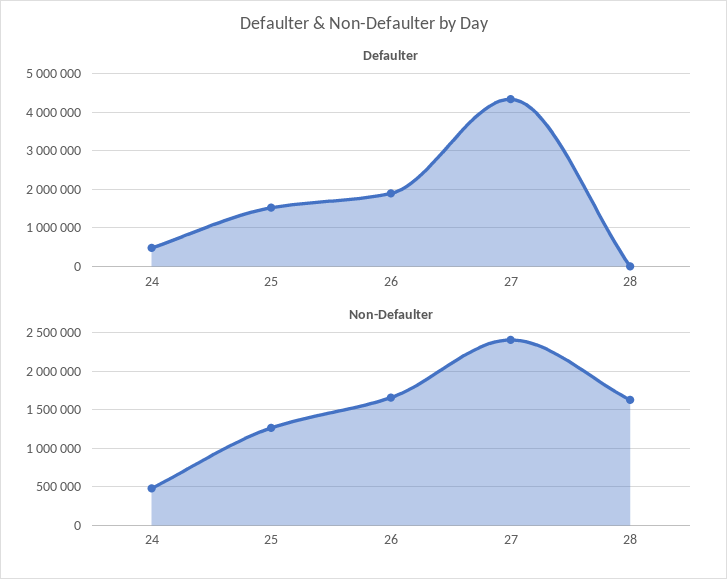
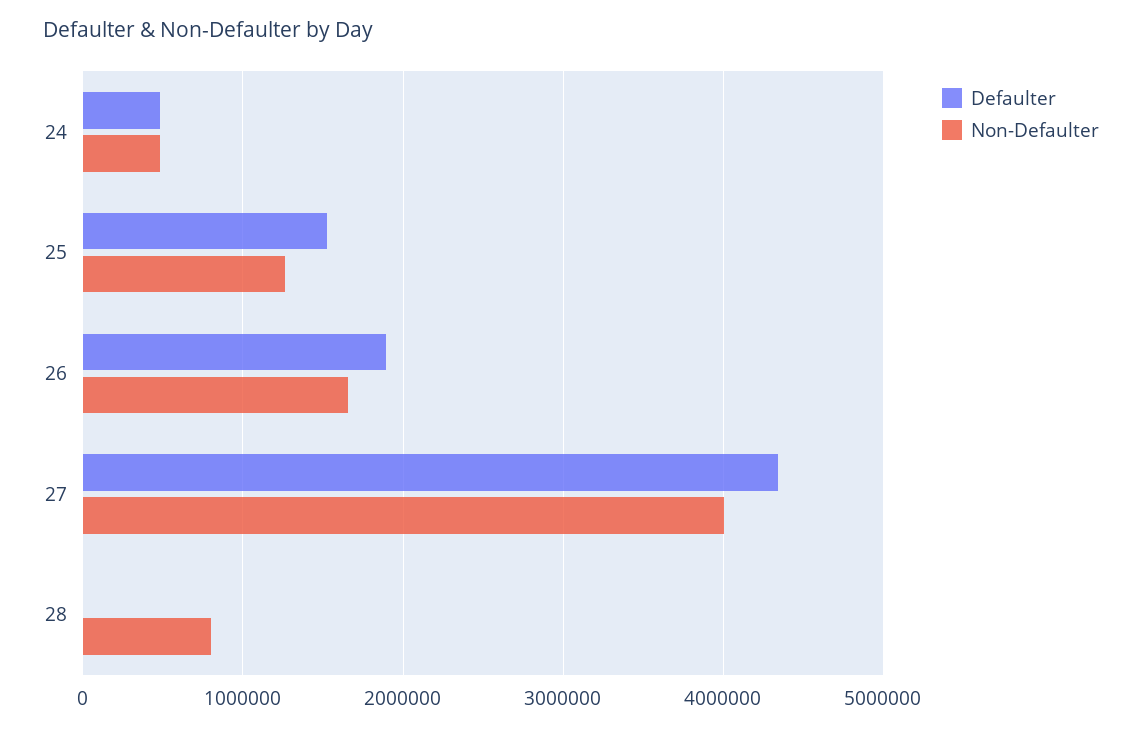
Non-Defaulter, 27: 2400000 -> 4000000
Non-Defaulter, 28: 1600000 -> 800000

